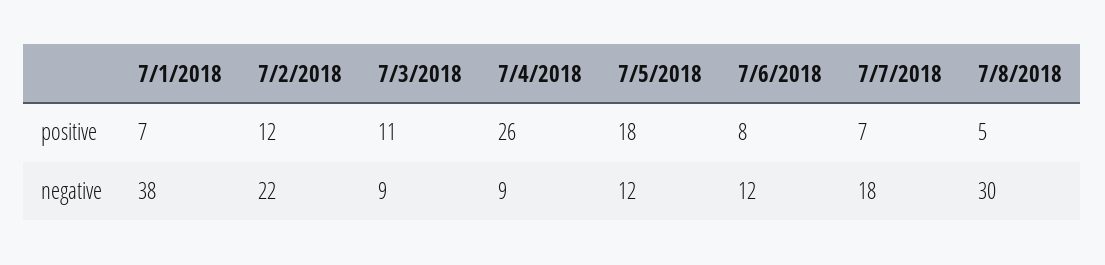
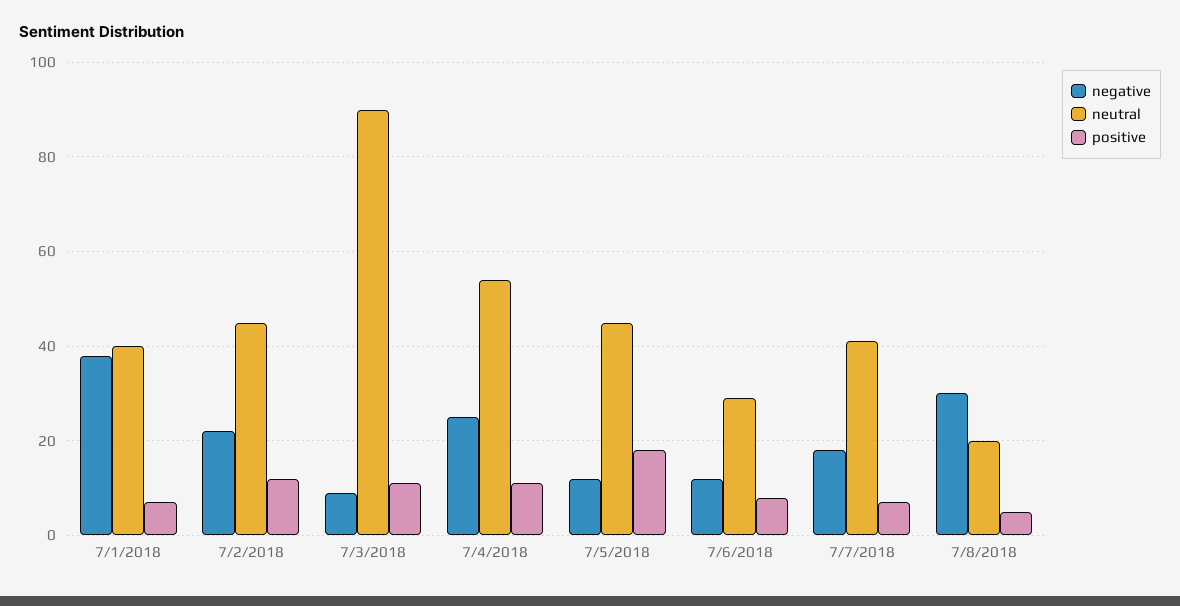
positive, 7/4/2018: 26 -> 10
negative, 7/4/2018: 9 -> 25
neutral, 7/1/2018: none -> 40
neutral, 7/2/2018: none -> 45
neutral, 7/3/2018: none -> 90
neutral, 7/4/2018: none -> 55
neutral, 7/5/2018: none -> 45
neutral, 7/6/2018: none -> 30
neutral, 7/7/2018: none -> 40
neutral, 7/8/2018: none -> 20

